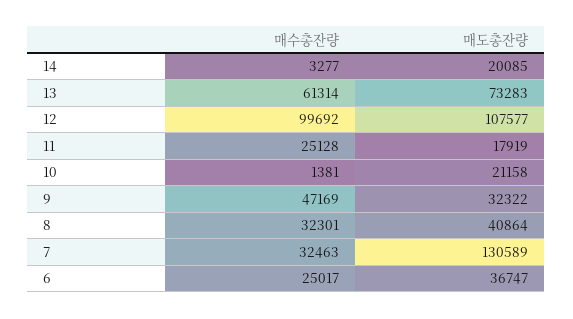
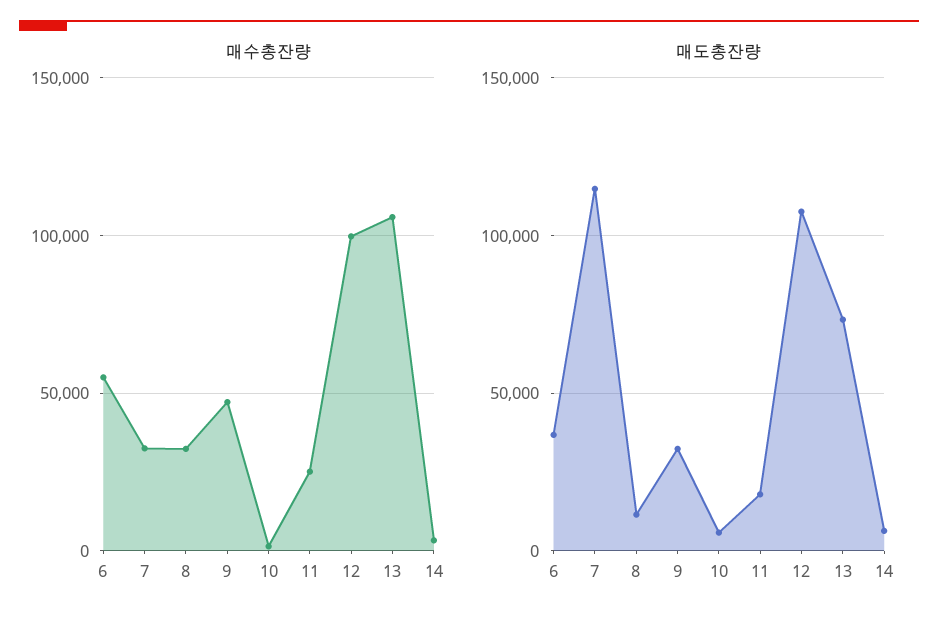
매도총잔량, 14: 20085 -> 5000
매수총잔량, 13: 61314 -> 105000
매도총잔량, 10: 21158 -> 5000
매도총잔량, 8: 40864 -> 10000
매도총잔량, 7: 130589 -> 115000
매수총잔량, 6: 25017 -> 55000

